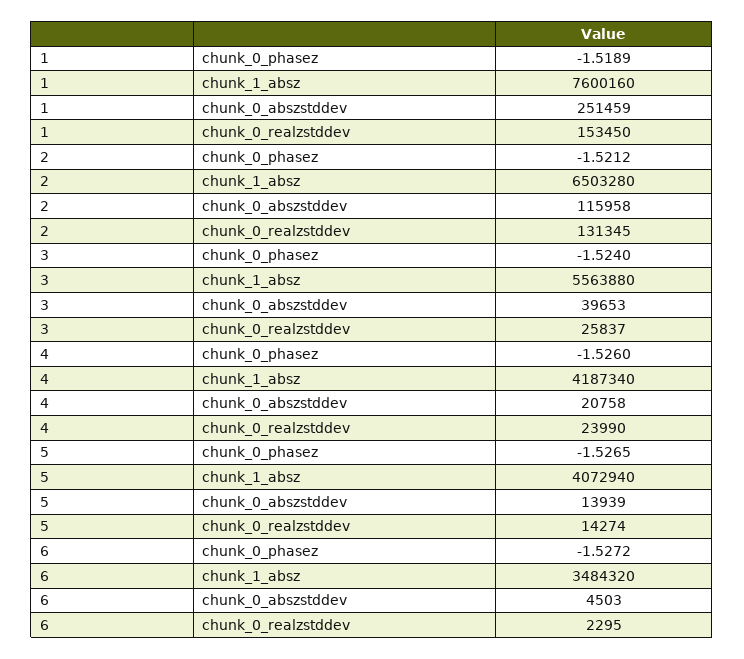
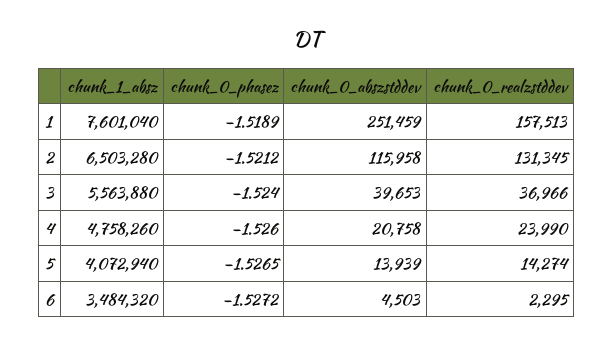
1, chunk_1_absz: 7600160 -> 7601040
1, chunk_0_realzstddev: 153450 -> 157513
3, chunk_0_realzstddev: 25837 -> 36966
4, chunk_1_absz: 4187340 -> 4758260

